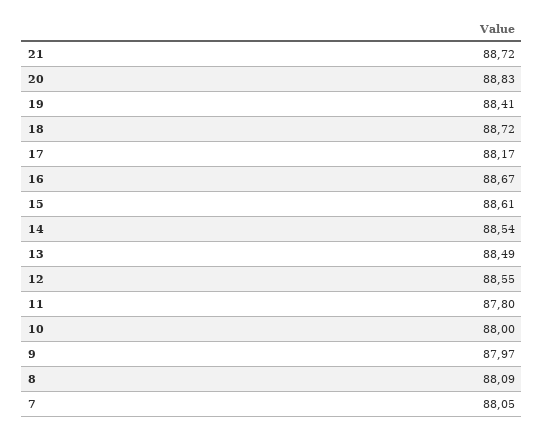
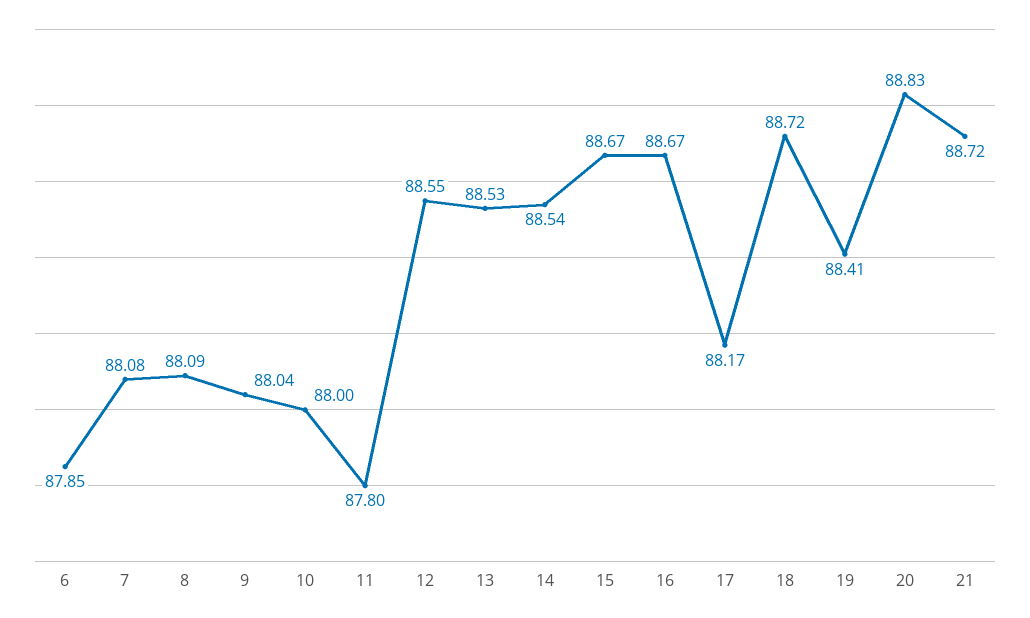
15: 88.61 -> 88.67
13: 88.49 -> 88.53
9: 87.97 -> 88.04
7: 88.05 -> 88.08
6: none -> 87.85

